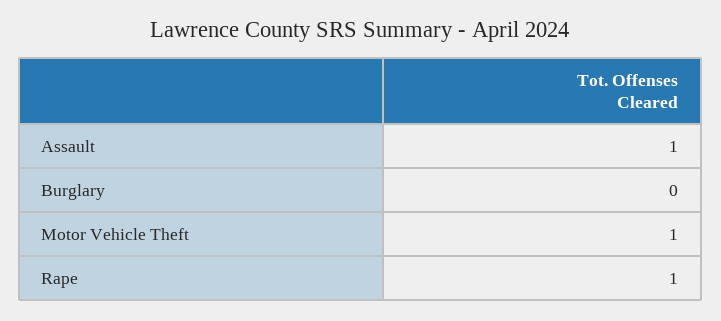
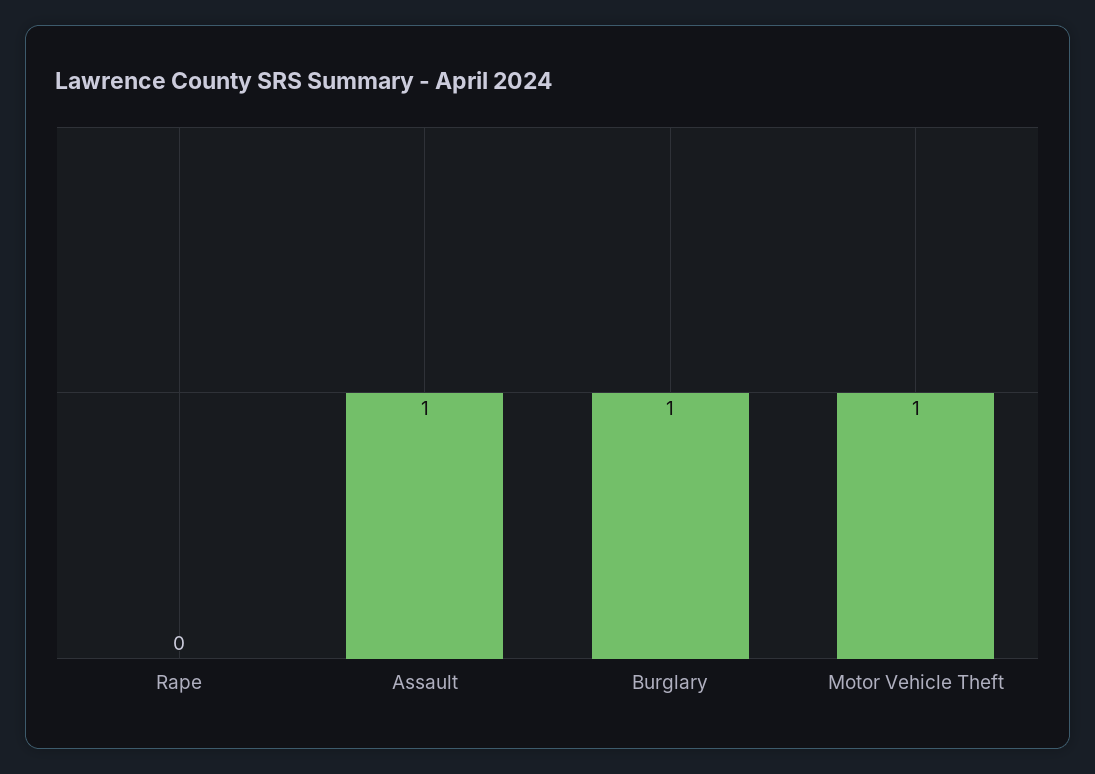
Burglary: 0 -> 1
Rape: 1 -> 0

